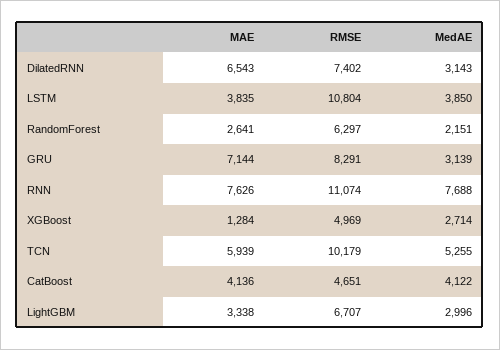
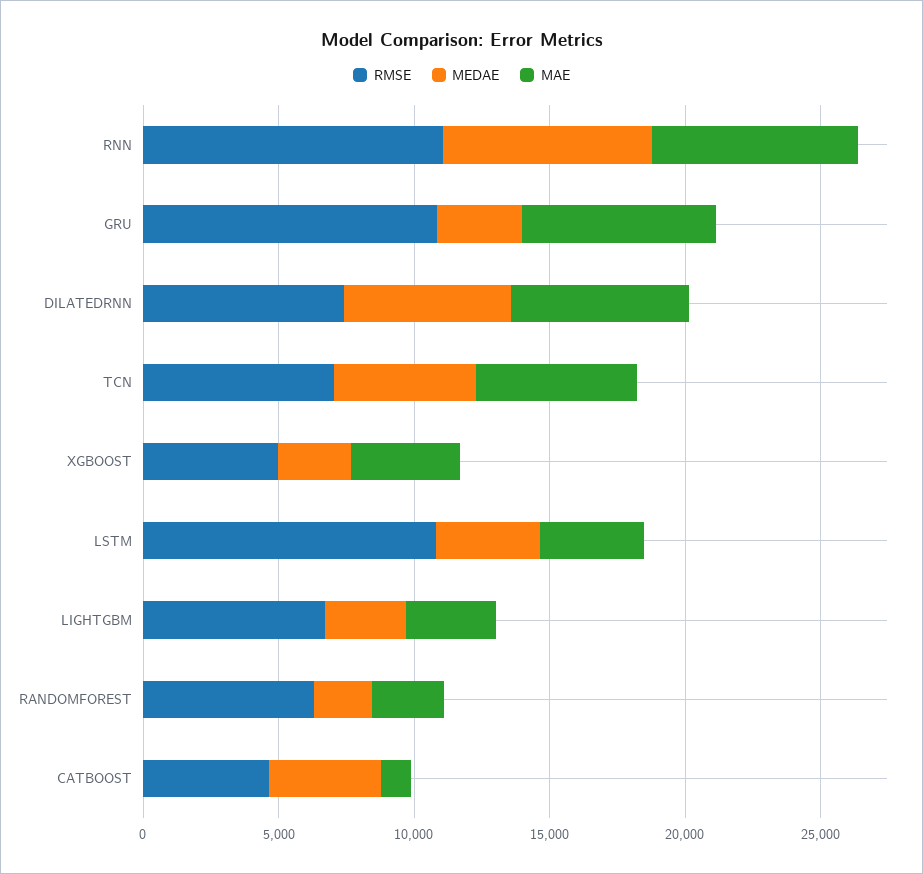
MedAE, DilatedRNN: 3143 -> 6000
RMSE, GRU: 8291 -> 11000
MAE, XGBoost: 1284 -> 4000
RMSE, TCN: 10179 -> 7000
MAE, CatBoost: 4136 -> 1000

